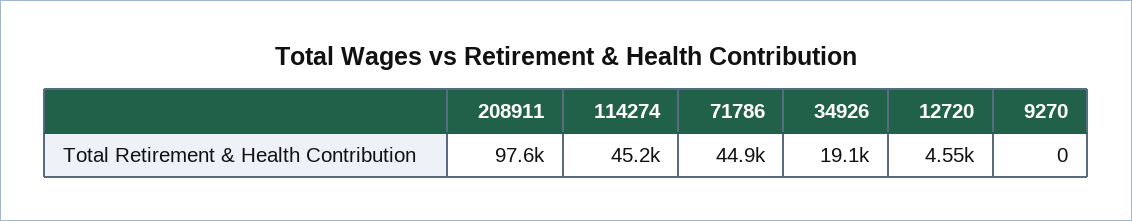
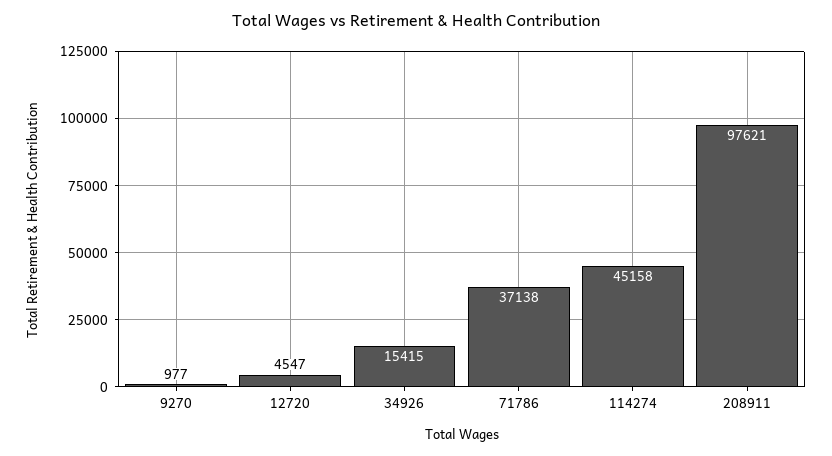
71786: 44900 -> 37138
34926: 19100 -> 15415
9270: 0 -> 977

